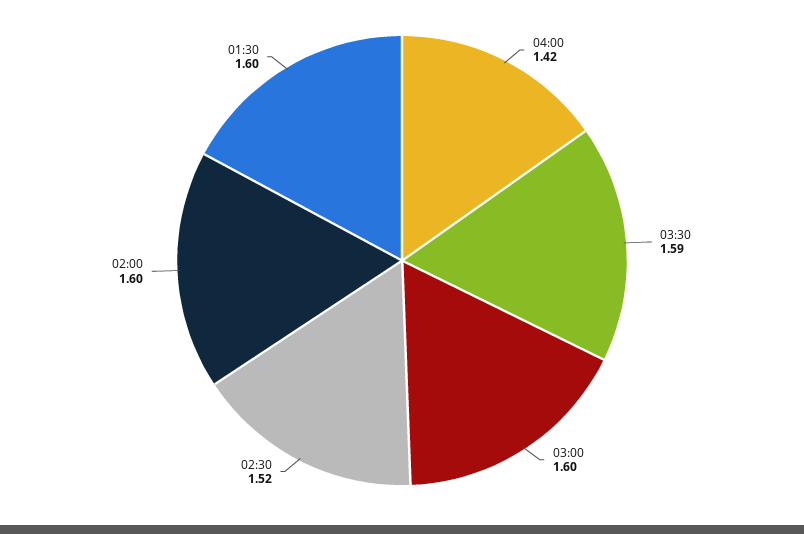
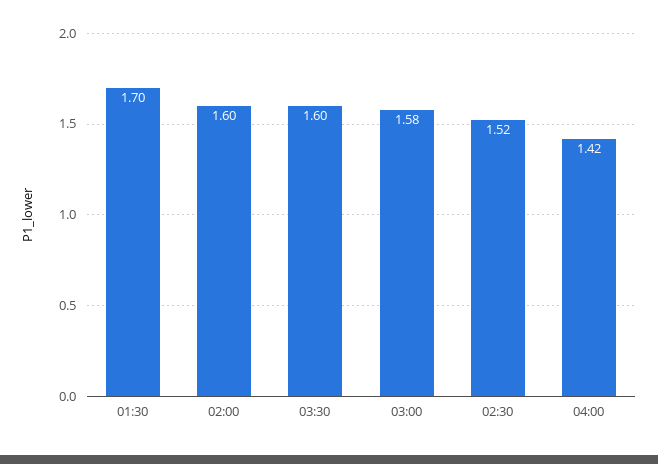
03:30: 1.59 -> 1.6
03:00: 1.6 -> 1.58
01:30: 1.6 -> 1.7

